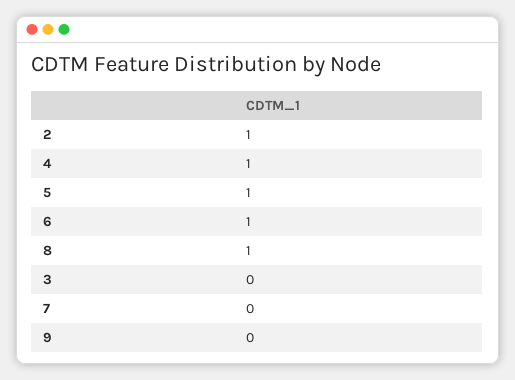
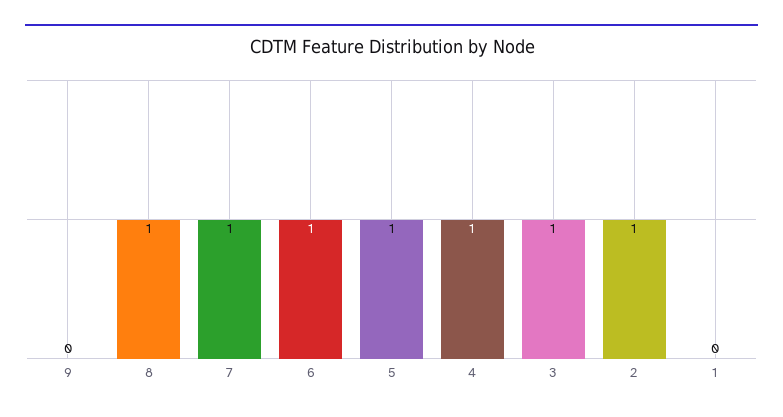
3: 0 -> 1
7: 0 -> 1
1: none -> 0

